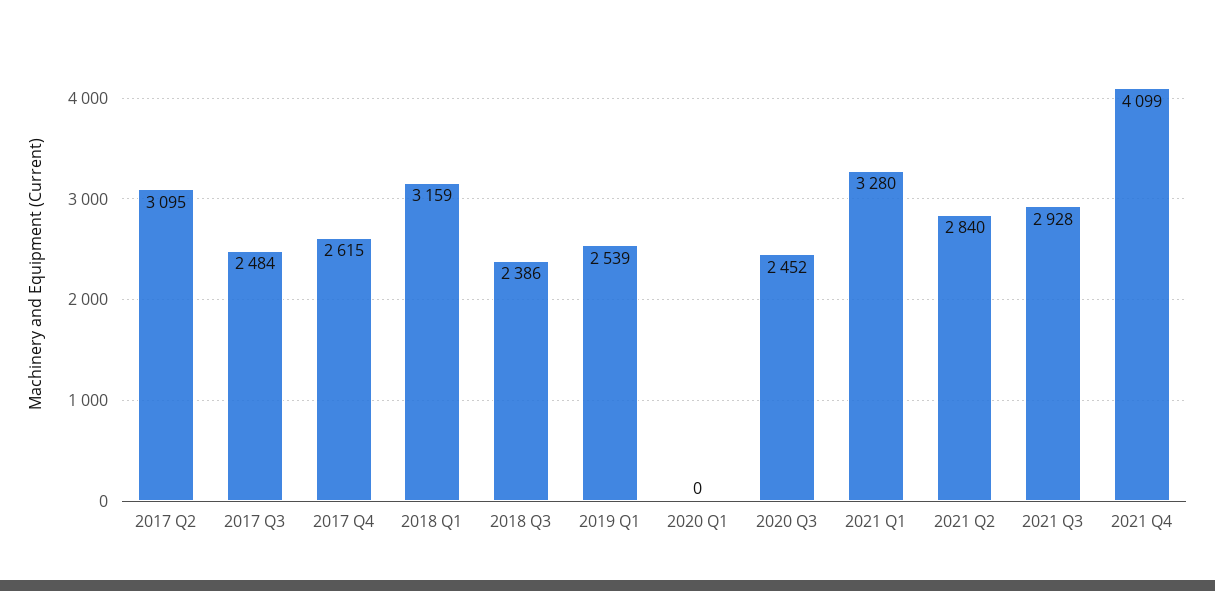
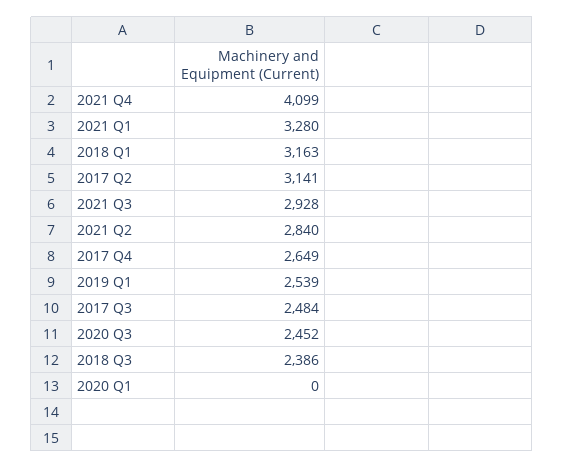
2017 Q2: 3095 -> 3141
2017 Q4: 2615 -> 2649
2018 Q1: 3159 -> 3163

